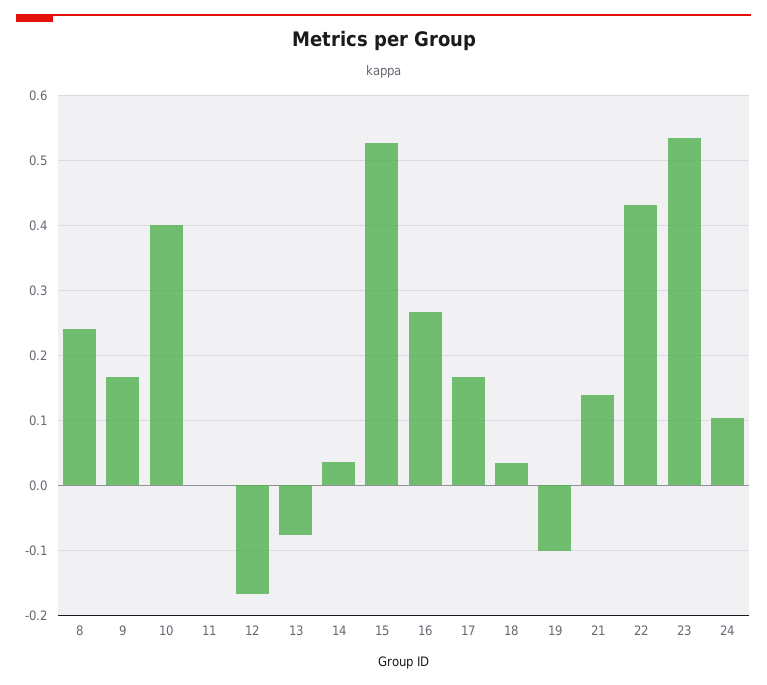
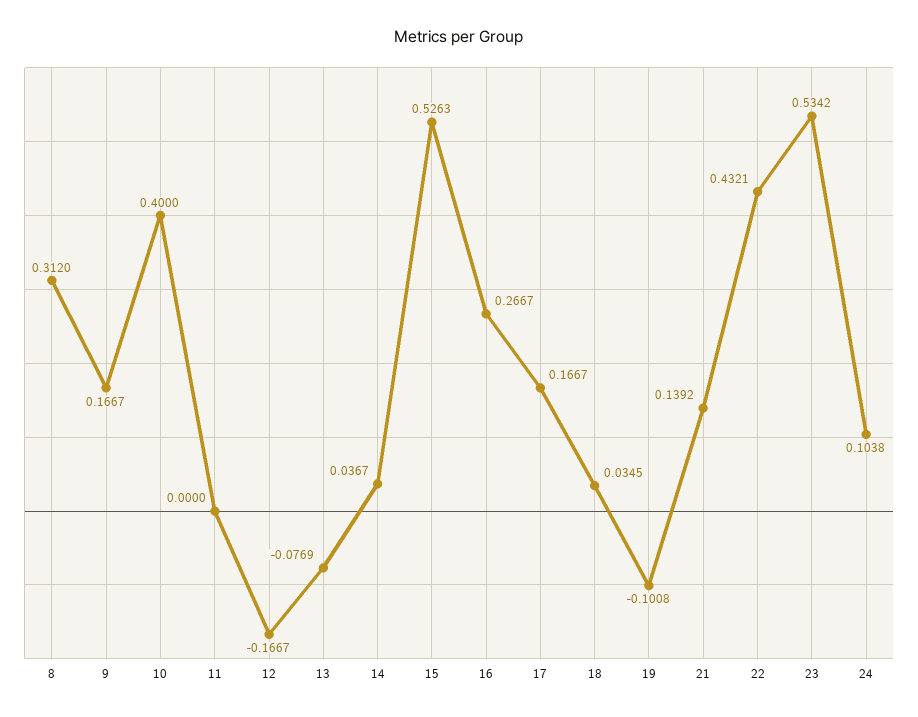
8: 0.24 -> 0.312

